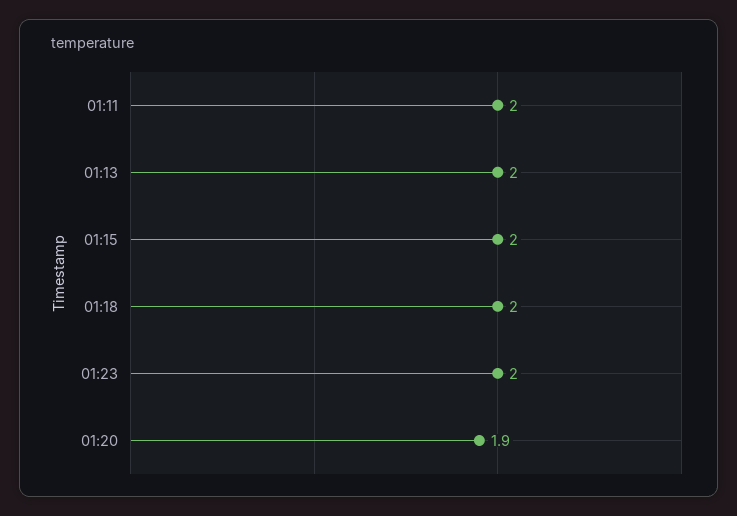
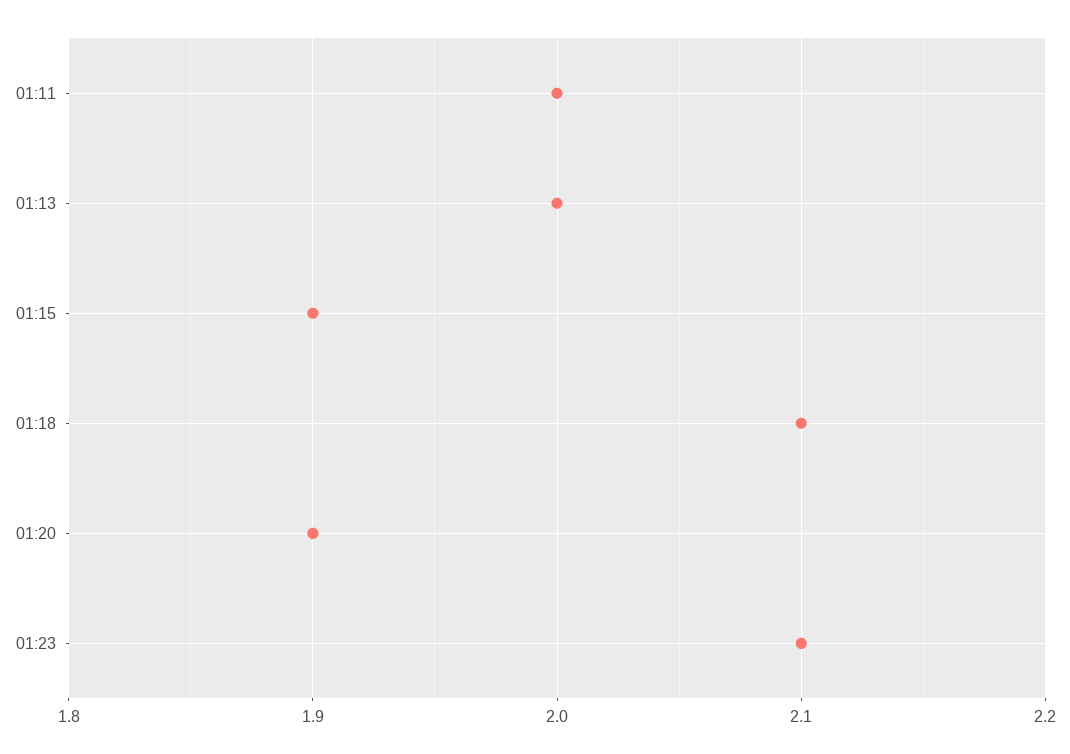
01:15: 2 -> 1.9
01:18: 2 -> 2.1
01:23: 2 -> 2.1

